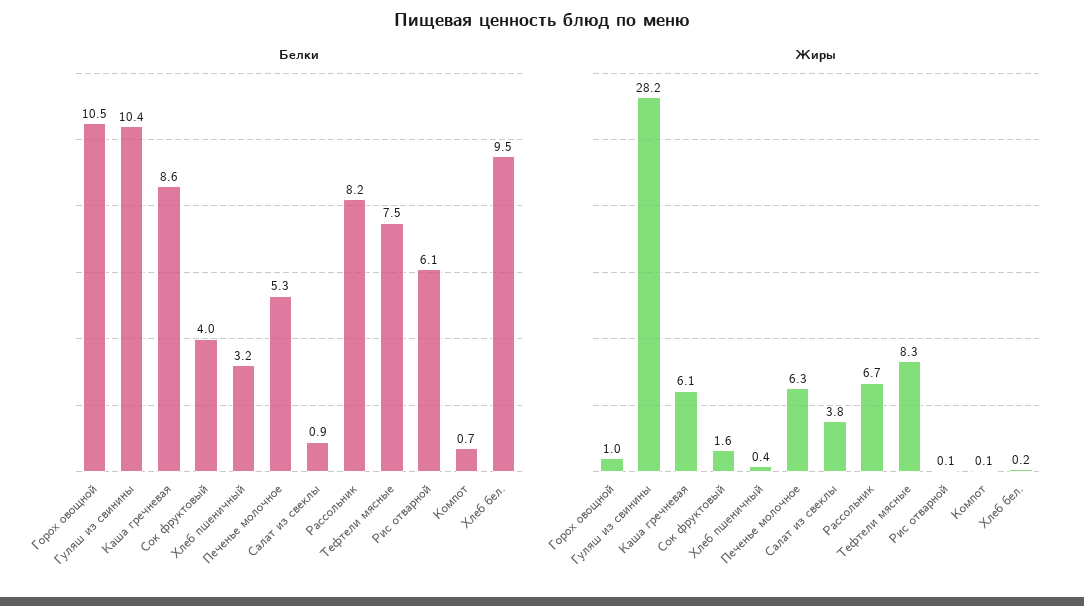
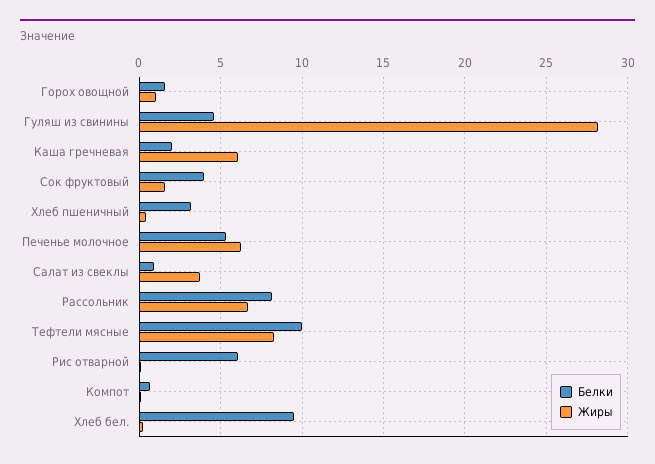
Белки, Горох овощной: 10.5 -> 1.5
Белки, Гуляш из свинины: 10.4 -> 4.5
Белки, Каша гречневая: 8.6 -> 2
Белки, Тефтели мясные: 7.5 -> 10

